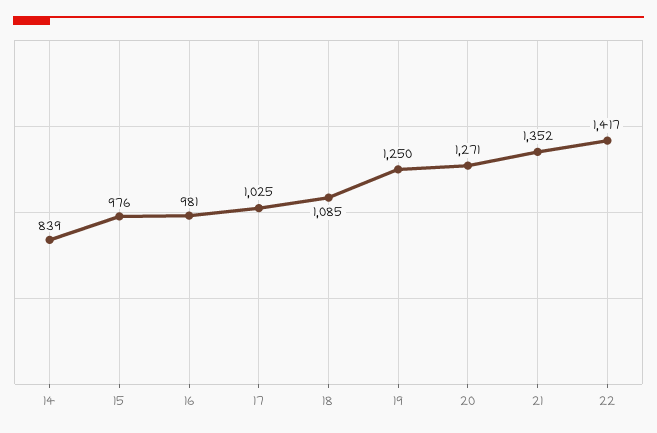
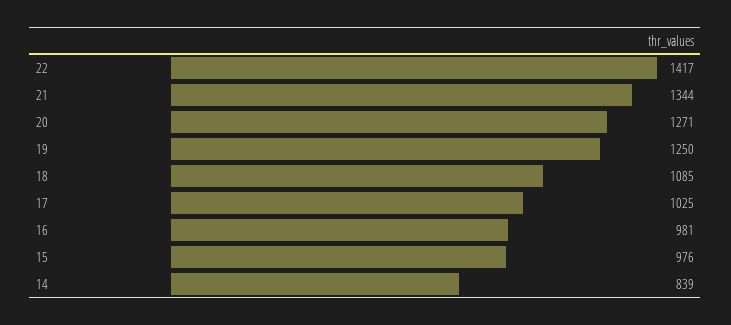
21: 1352 -> 1344

